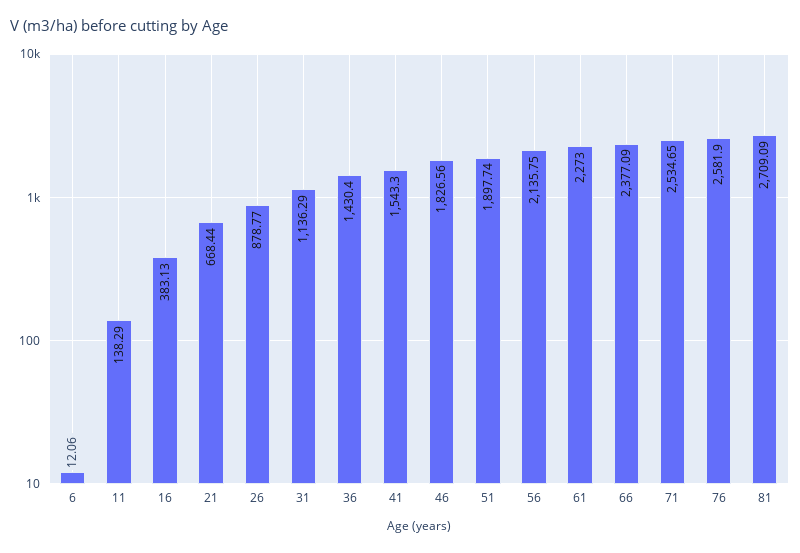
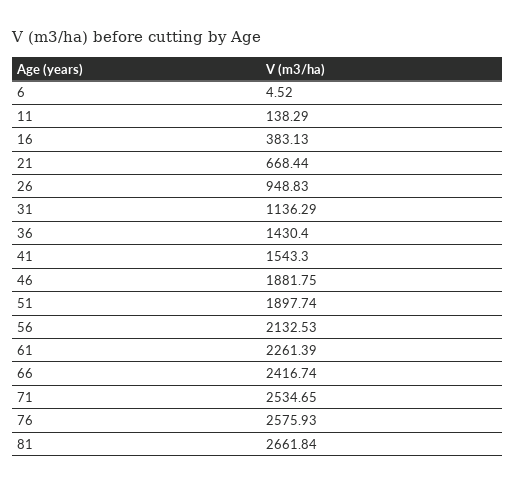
6: 12.06 -> 4.52
26: 878.77 -> 948.83
46: 1826.56 -> 1881.75
56: 2135.75 -> 2132.53
61: 2273 -> 2261.39
66: 2377.09 -> 2416.74
76: 2581.9 -> 2575.93
81: 2709.09 -> 2661.84

